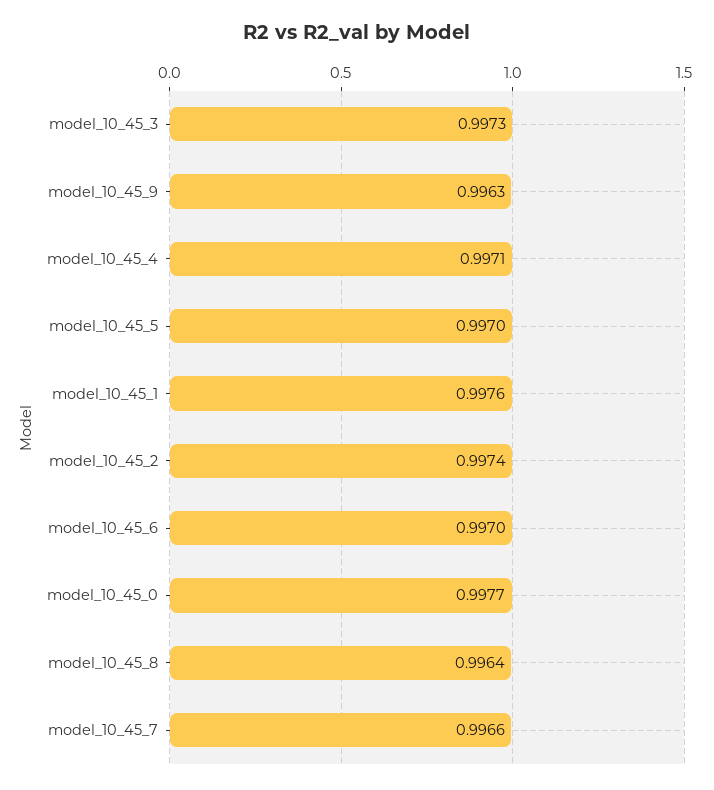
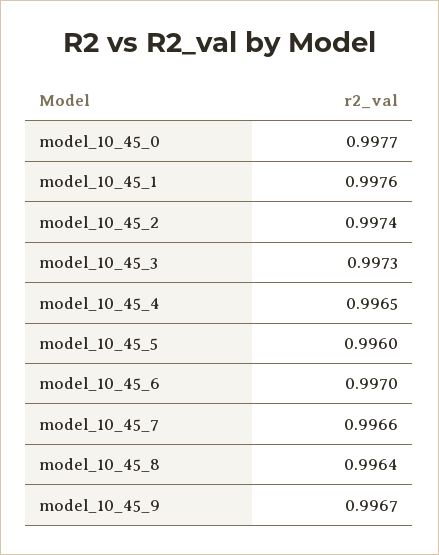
model_10_45_9: 0.9963 -> 0.9967
model_10_45_4: 0.9971 -> 0.9965
model_10_45_5: 0.997 -> 0.996

